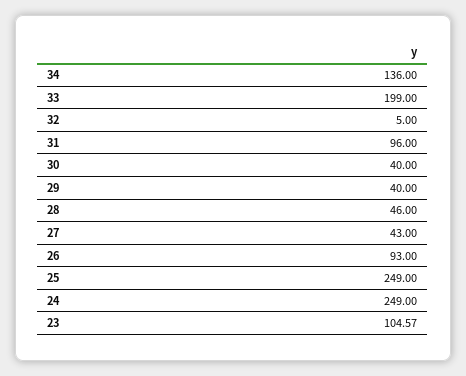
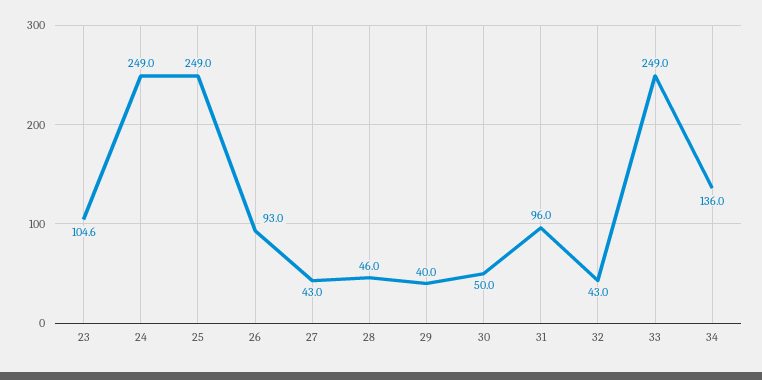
33: 199 -> 249
32: 5 -> 43
30: 40 -> 50

